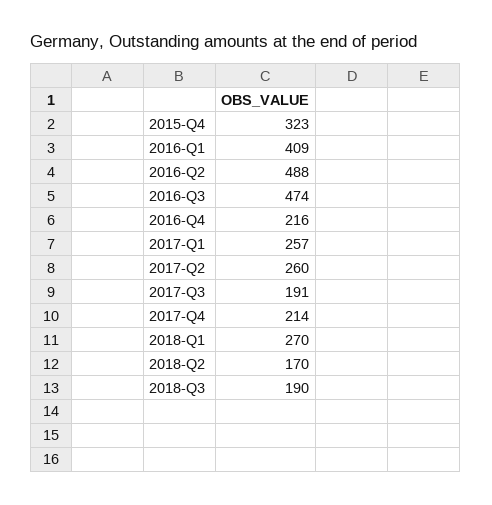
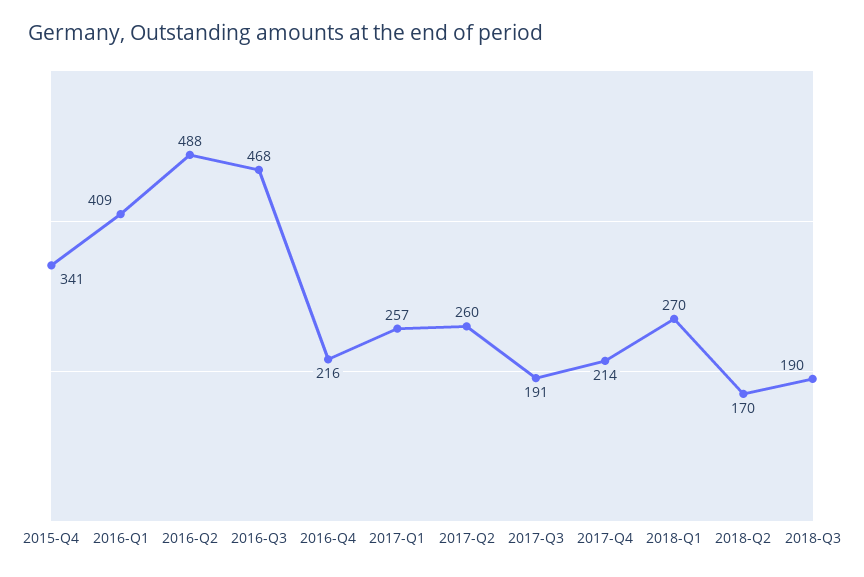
2015-Q4: 323 -> 341
2016-Q3: 474 -> 468

